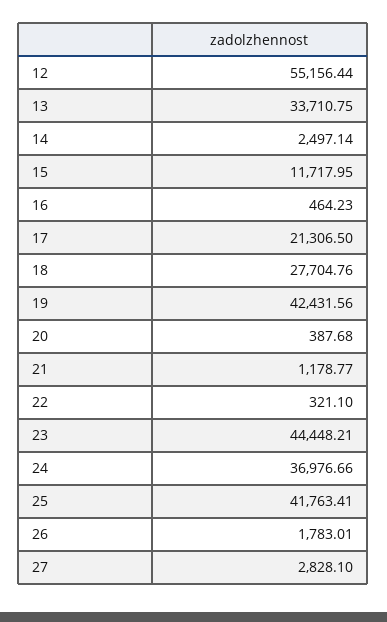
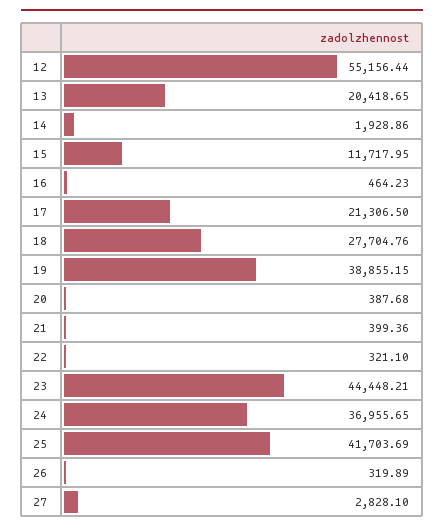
13: 33710.75 -> 20418.65
14: 2497.14 -> 1928.86
19: 42431.56 -> 38855.15
21: 1178.77 -> 399.36
24: 36976.66 -> 36955.65
25: 41763.41 -> 41703.69
26: 1783.01 -> 319.89

